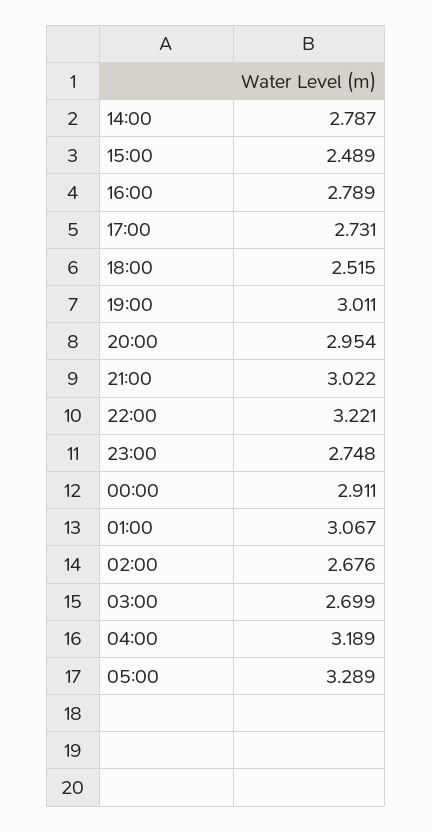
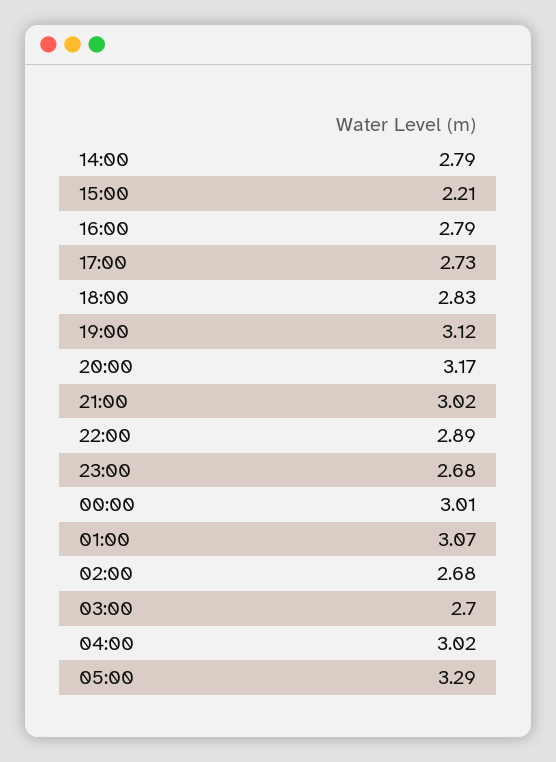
15:00: 2.489 -> 2.21
18:00: 2.515 -> 2.83
19:00: 3.011 -> 3.12
20:00: 2.954 -> 3.17
22:00: 3.221 -> 2.89
23:00: 2.748 -> 2.68
00:00: 2.911 -> 3.01
04:00: 3.189 -> 3.02

